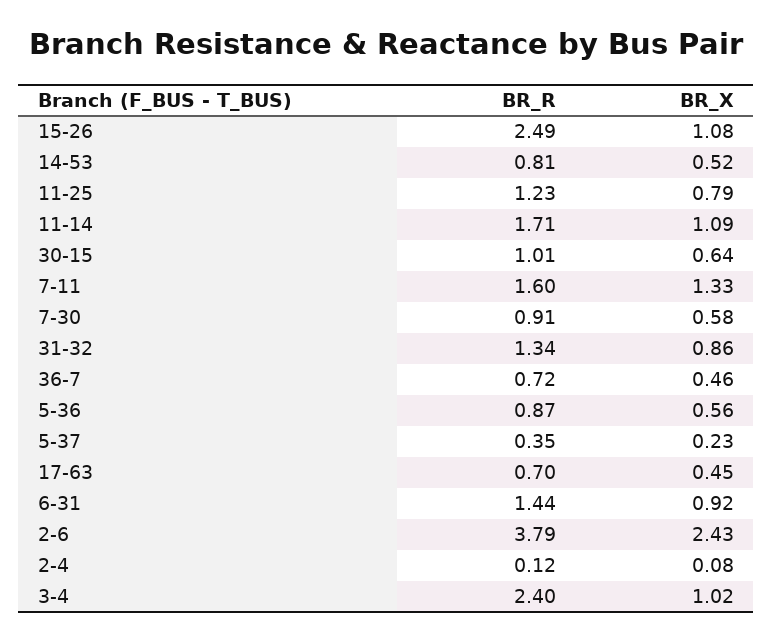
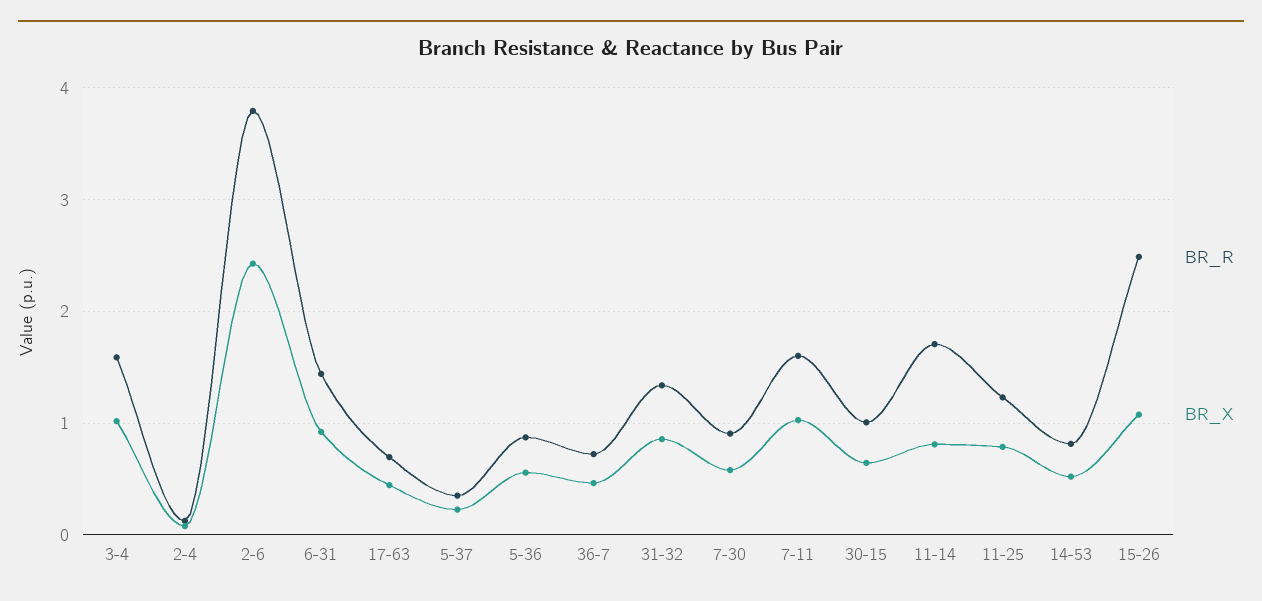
BR_X, 11-14: 1.09 -> 0.8
BR_X, 7-11: 1.33 -> 1
BR_R, 3-4: 2.4 -> 1.6

